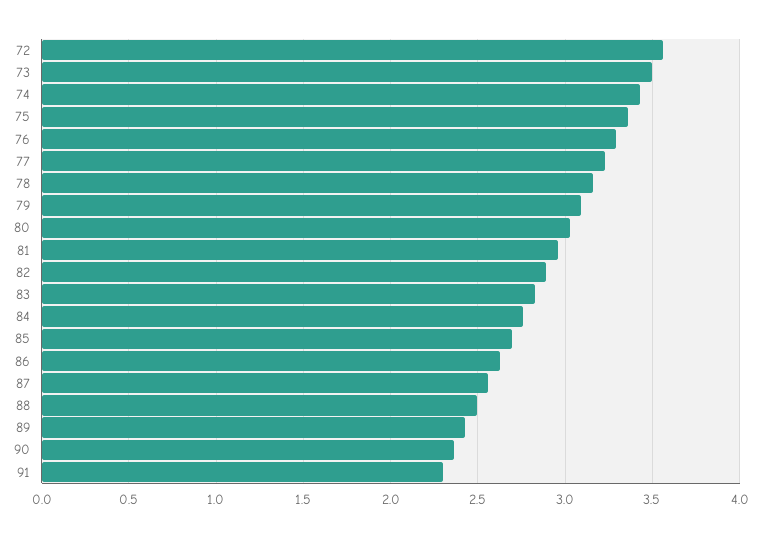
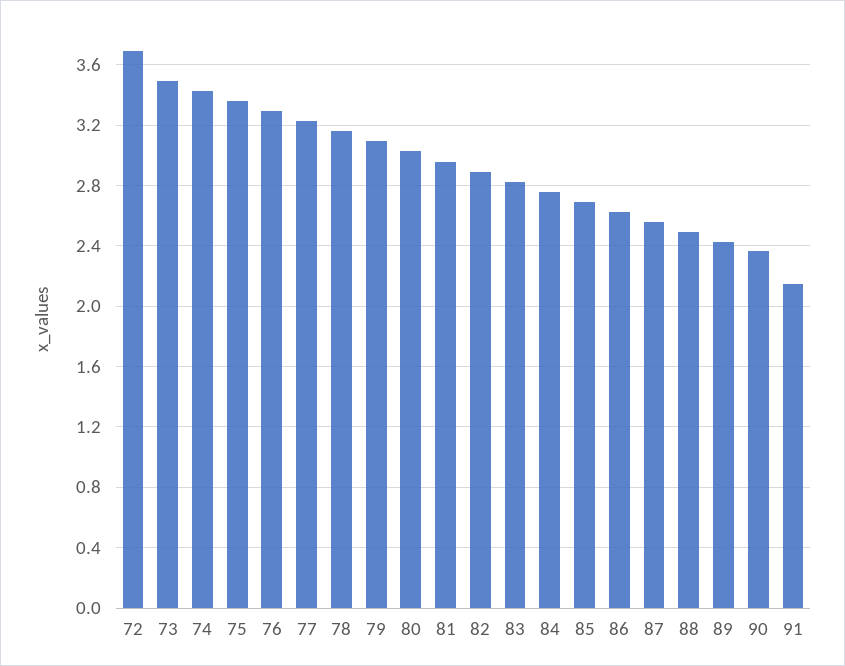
72: 3.55 -> 3.7
91: 2.3 -> 2.15

